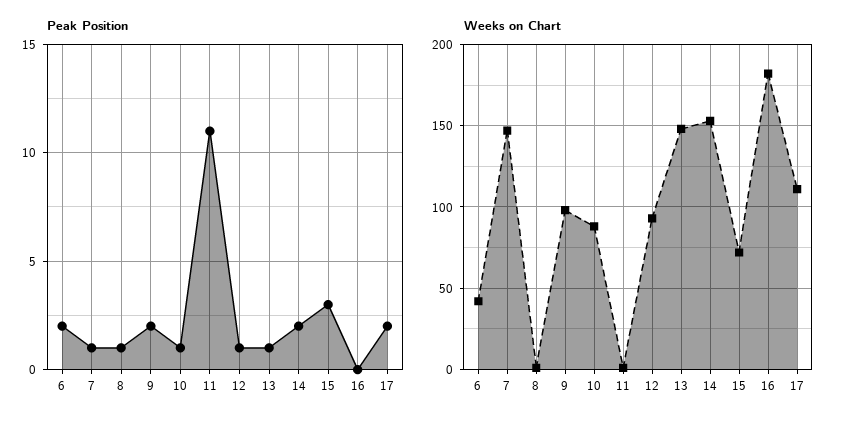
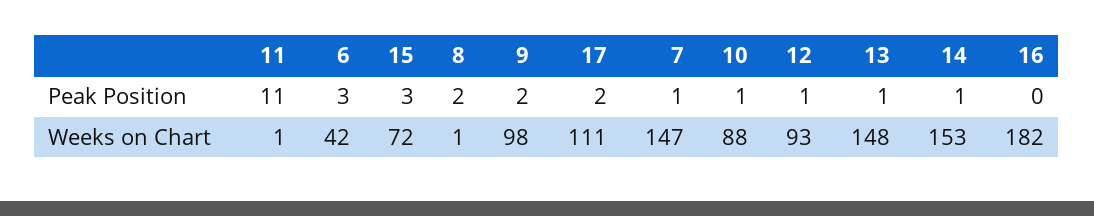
Peak Position, 6: 2 -> 3
Peak Position, 8: 1 -> 2
Peak Position, 14: 2 -> 1

